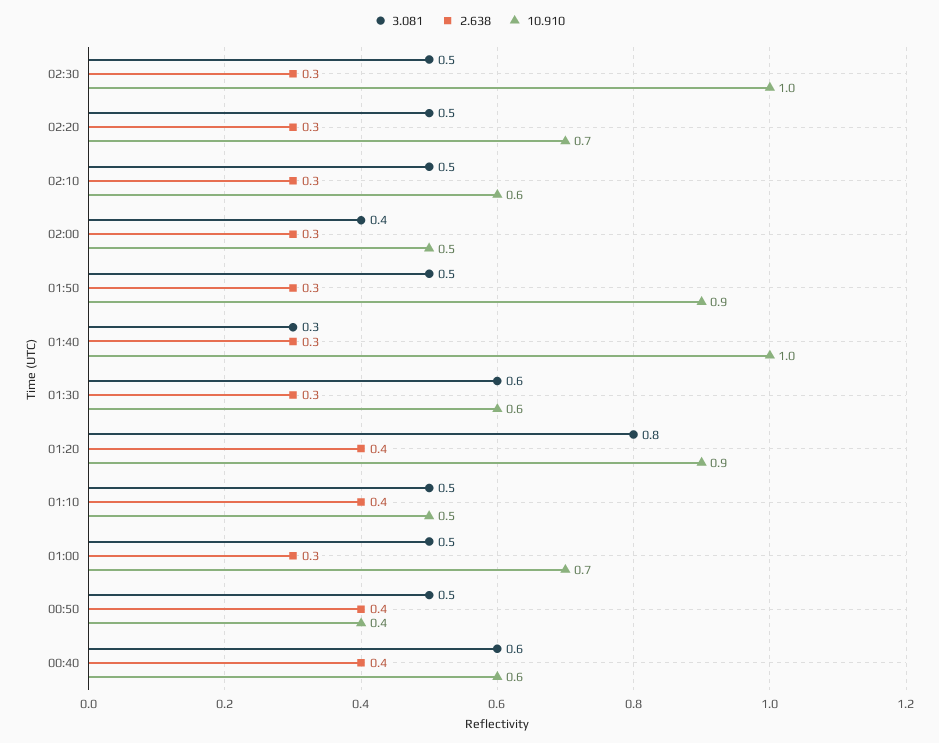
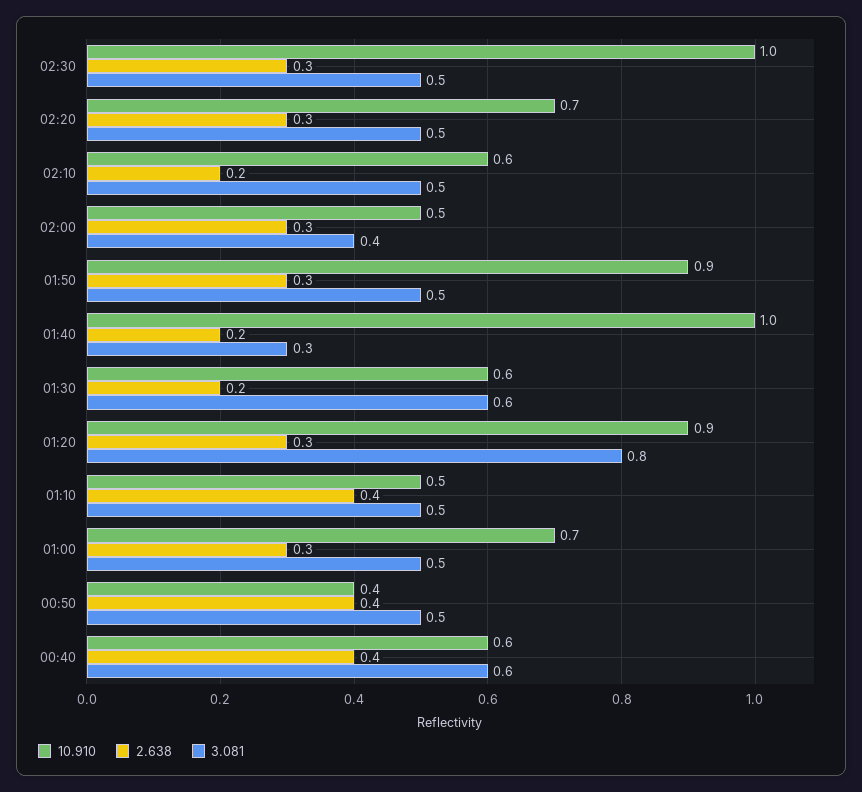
2.638, 02:10: 0.3 -> 0.2
2.638, 01:40: 0.3 -> 0.2
2.638, 01:30: 0.3 -> 0.2
2.638, 01:20: 0.4 -> 0.3

